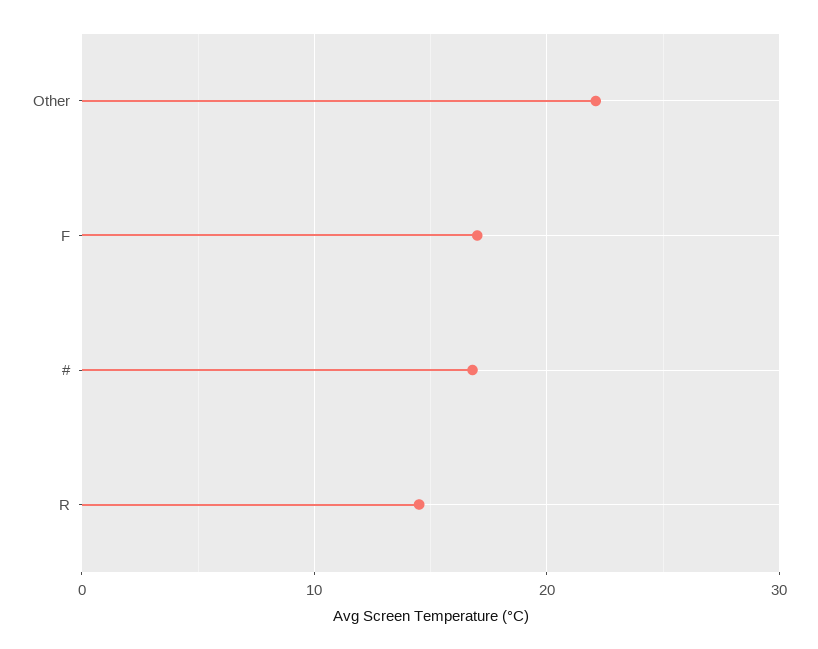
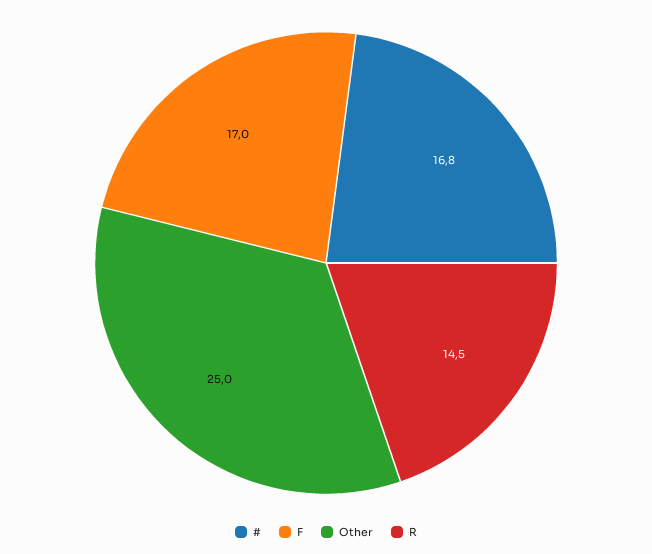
Other: 22 -> 25

